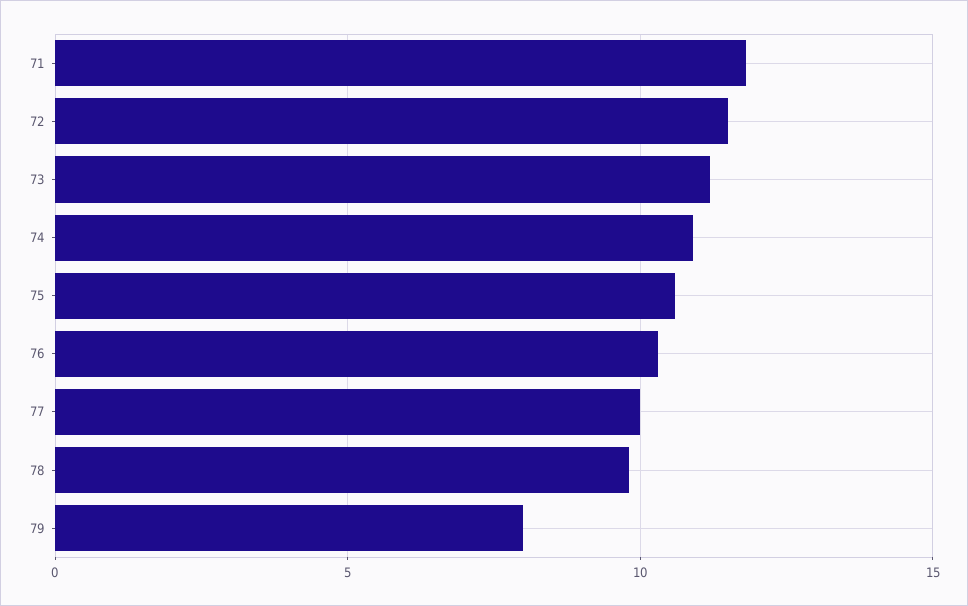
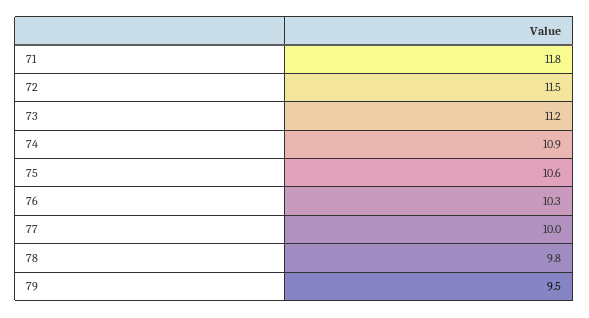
79: 8 -> 9.5

